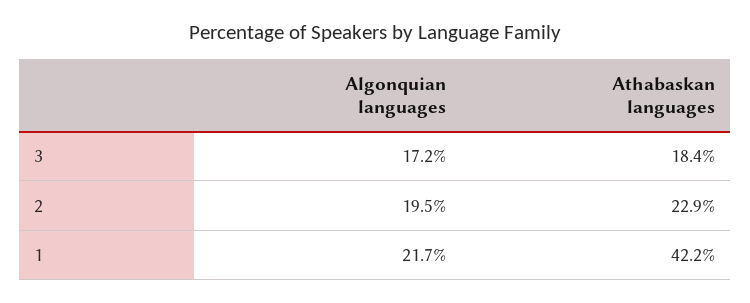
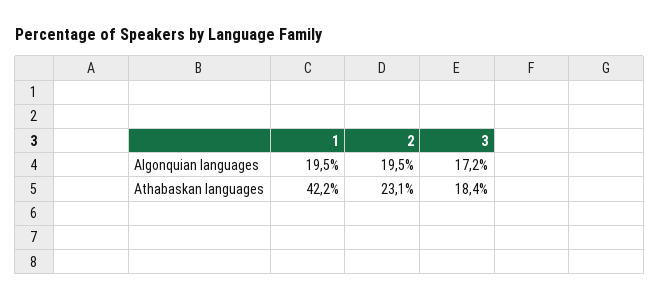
Athabaskan languages, 2: 22.9 -> 23.1
Algonquian languages, 1: 21.7 -> 19.5

